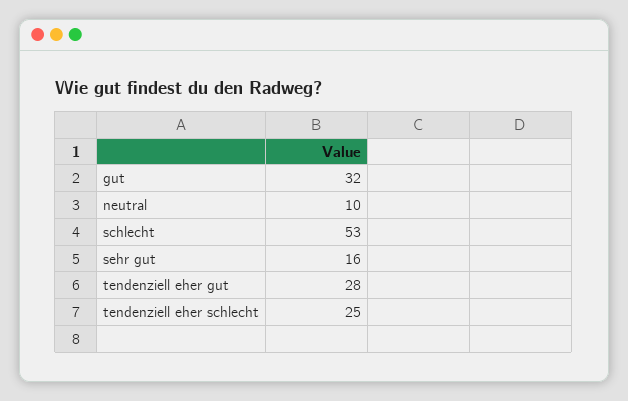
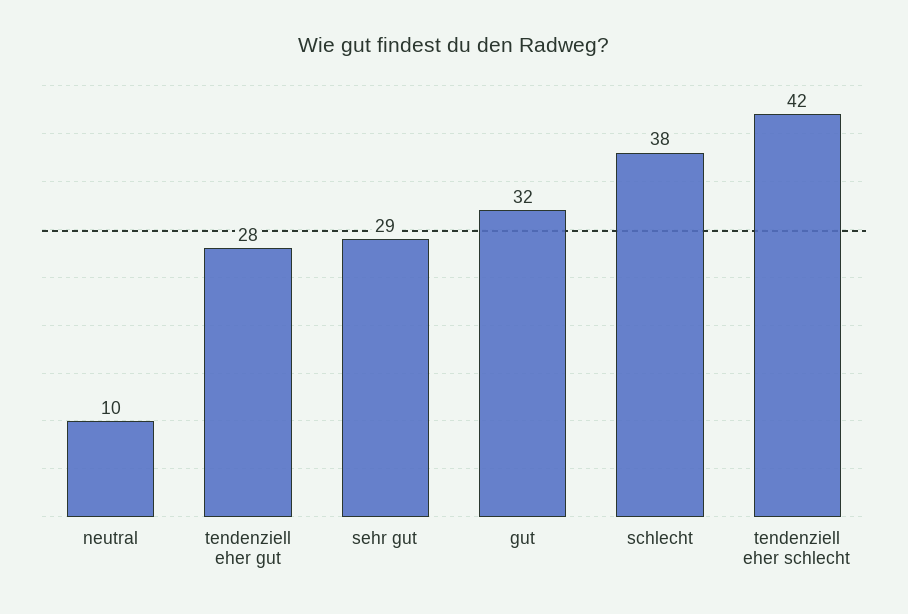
schlecht: 53 -> 38
sehr gut: 16 -> 29
tendenziell eher schlecht: 25 -> 42

